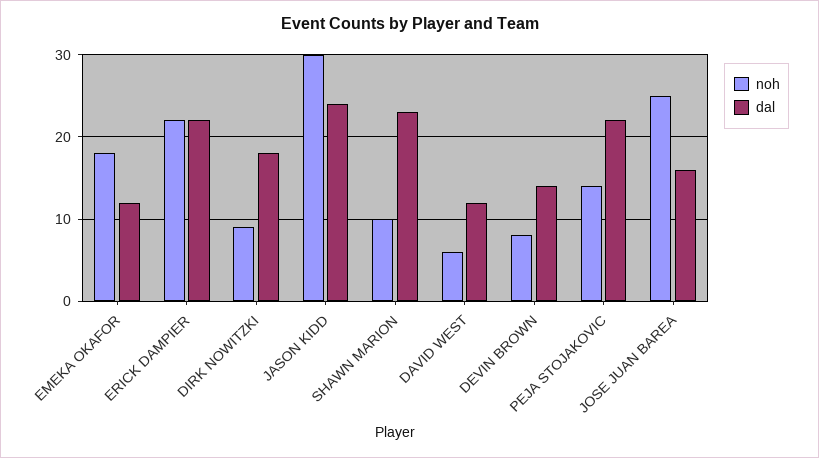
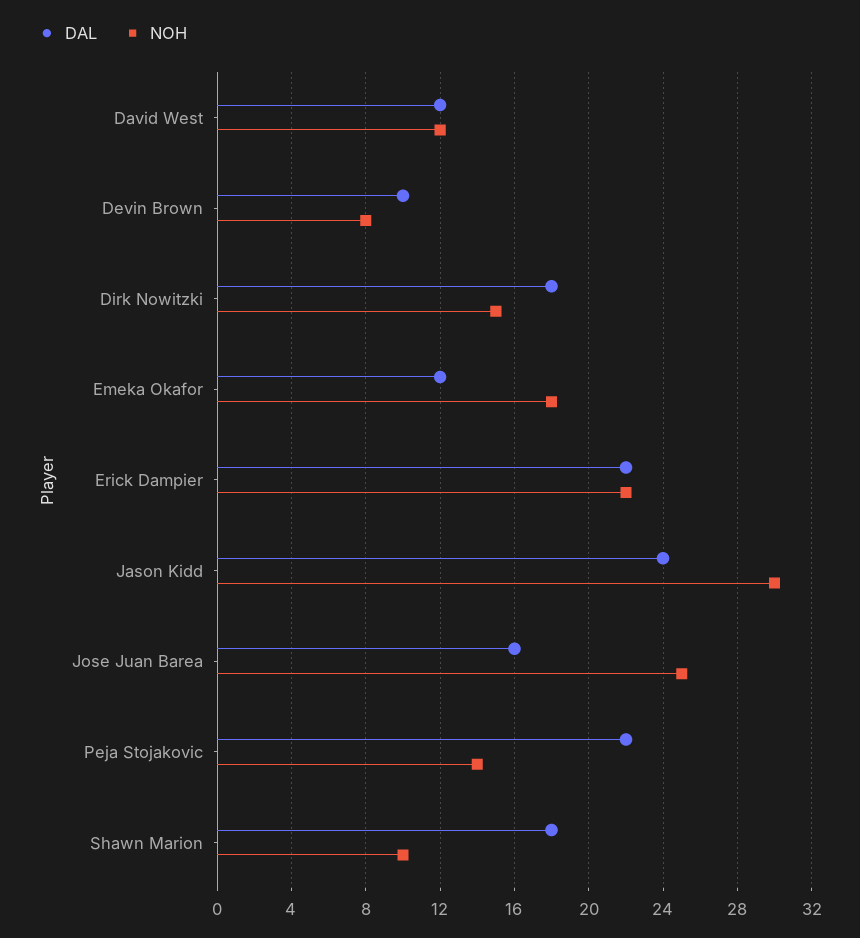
noh, DIRK NOWITZKI: 9 -> 15
dal, SHAWN MARION: 23 -> 18
noh, DAVID WEST: 6 -> 12
dal, DEVIN BROWN: 14 -> 10

